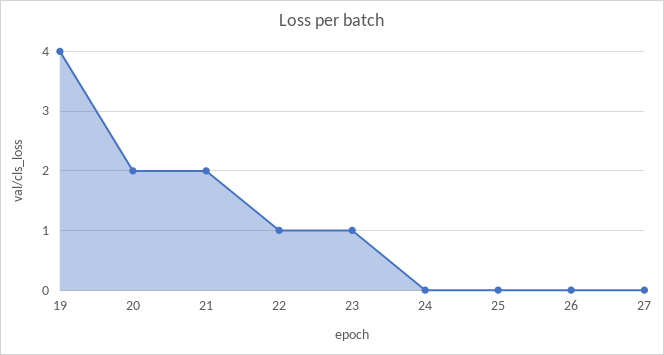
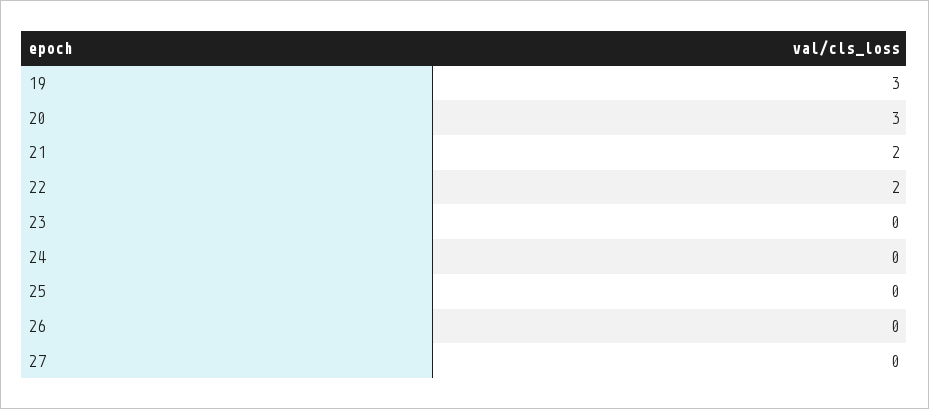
19: 4 -> 3
20: 2 -> 3
22: 1 -> 2
23: 1 -> 0

